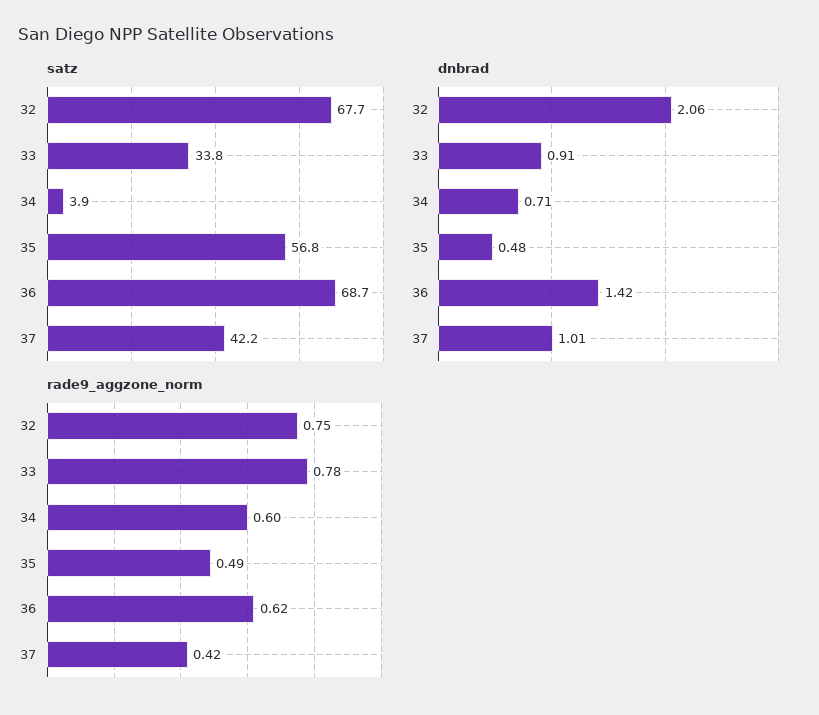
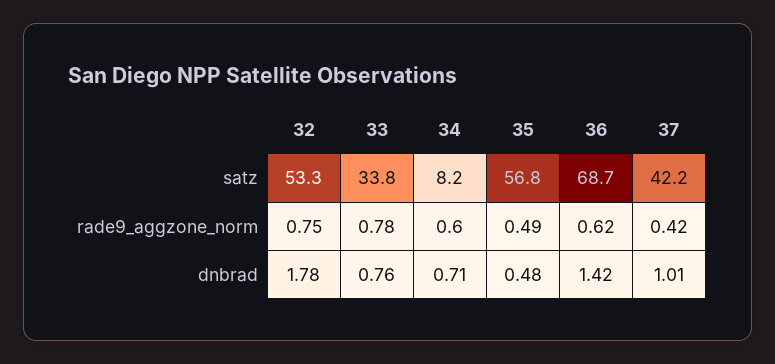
satz, 32: 67.7 -> 53.3
satz, 34: 3.9 -> 8.2
dnbrad, 32: 2.06 -> 1.78
dnbrad, 33: 0.91 -> 0.76

